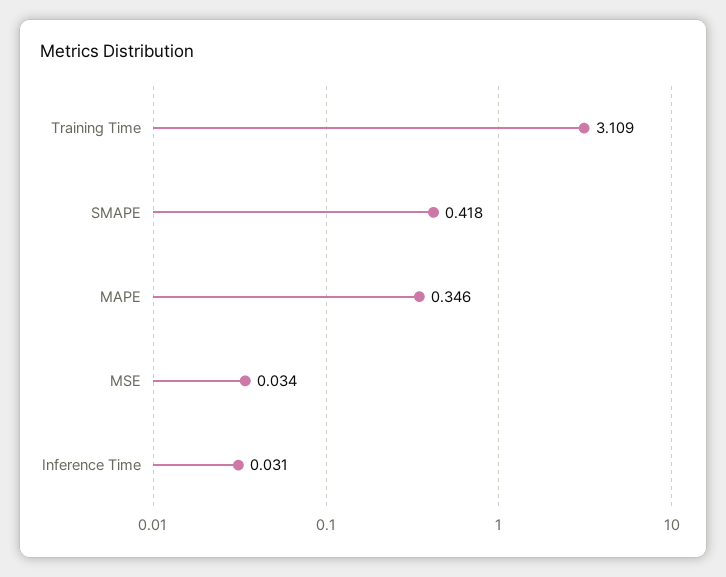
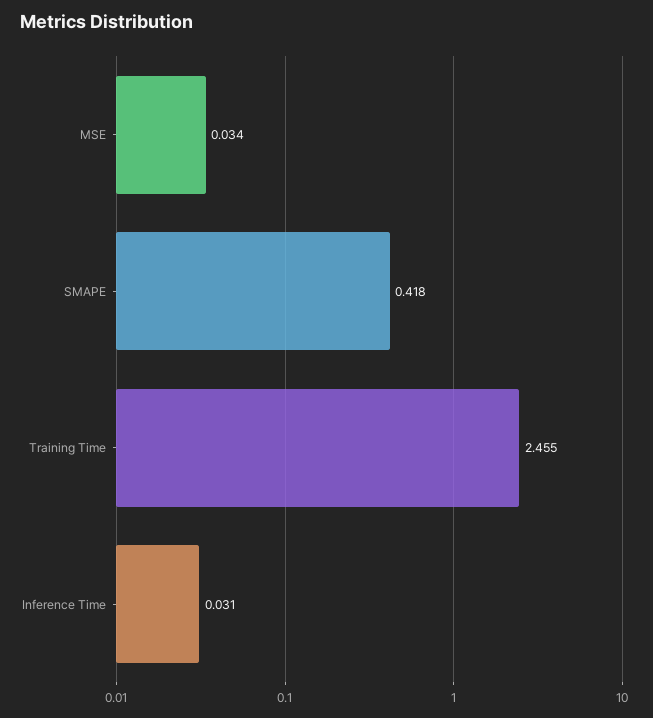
Training Time: 3.109 -> 2.455
MAPE: 0.346 -> none

